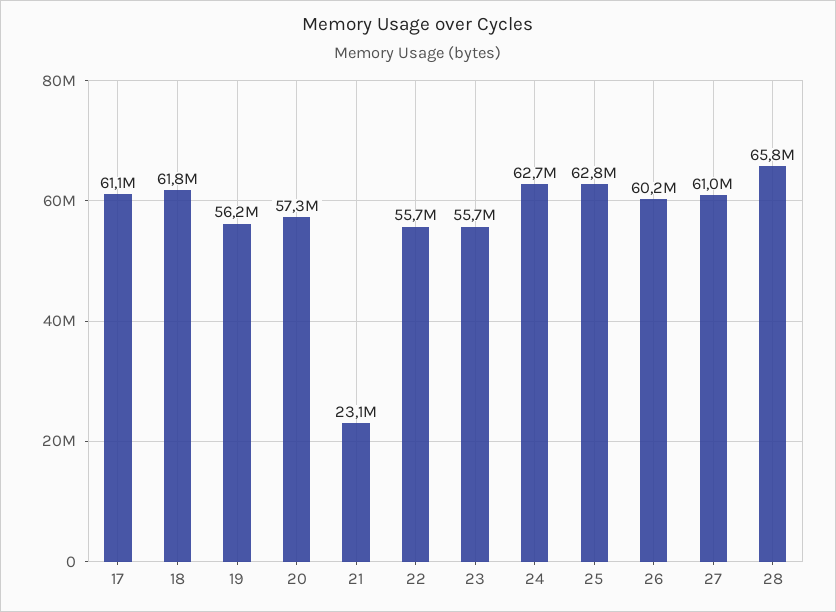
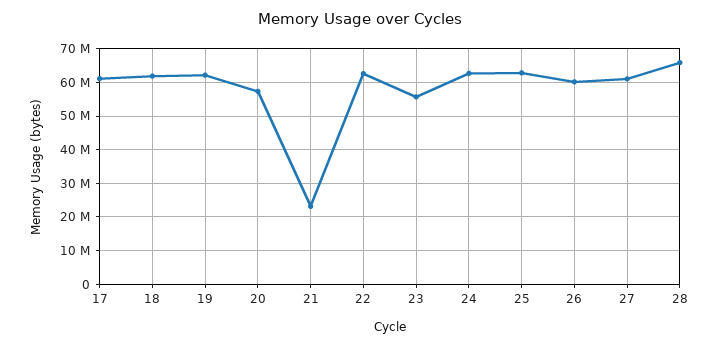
19: 56200000 -> 62000000
22: 55700000 -> 62000000

